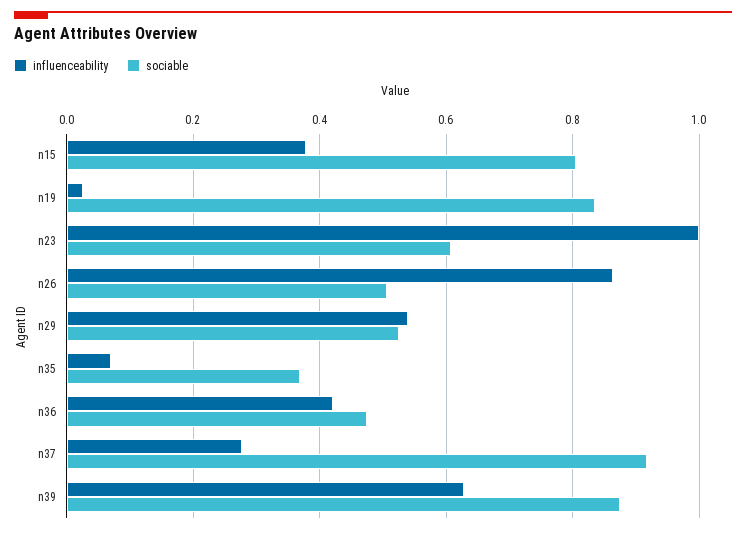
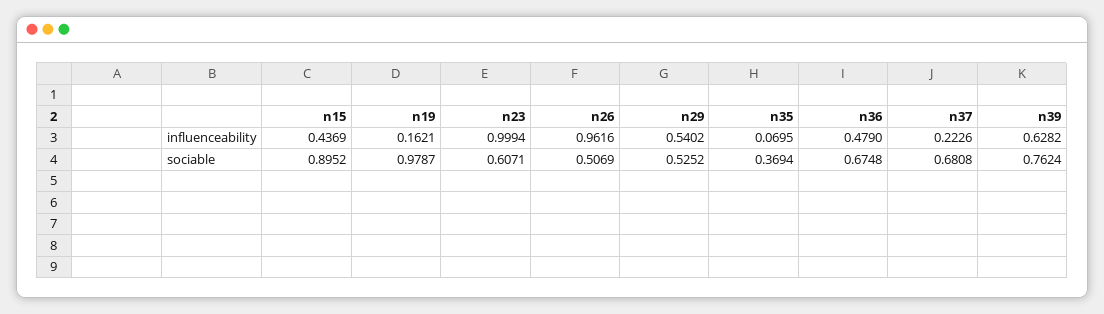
influenceability, n15: 0.38 -> 0.4369
sociable, n15: 0.8 -> 0.8952
influenceability, n19: 0.02 -> 0.1621
sociable, n19: 0.84 -> 0.9787
influenceability, n26: 0.86 -> 0.9616
influenceability, n36: 0.42 -> 0.479
sociable, n36: 0.48 -> 0.6748
influenceability, n37: 0.28 -> 0.2226
sociable, n37: 0.92 -> 0.6808
sociable, n39: 0.88 -> 0.7624

